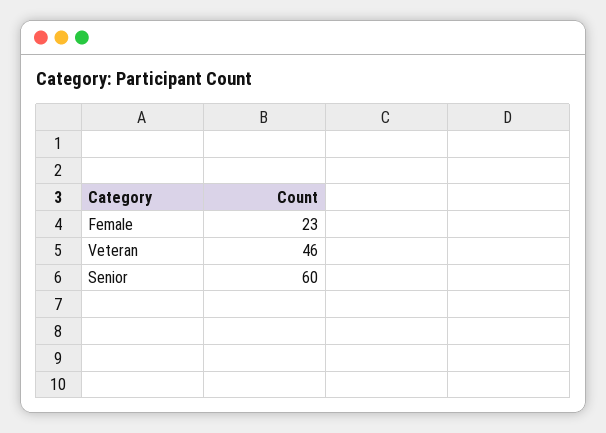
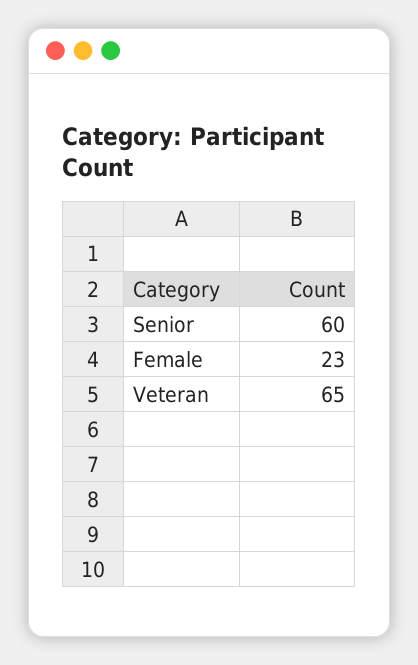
Veteran: 46 -> 65

